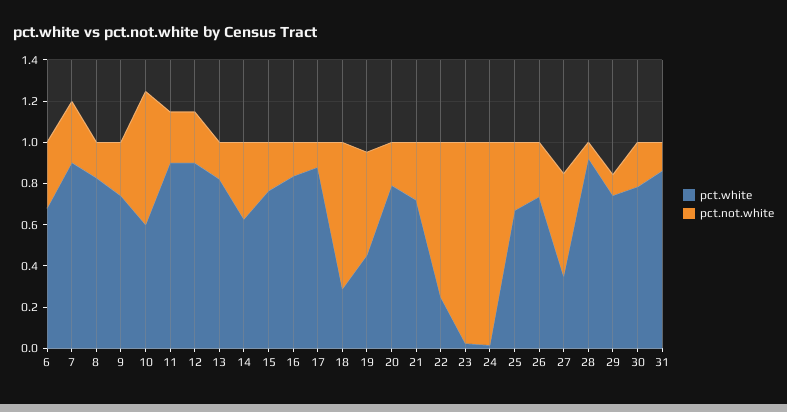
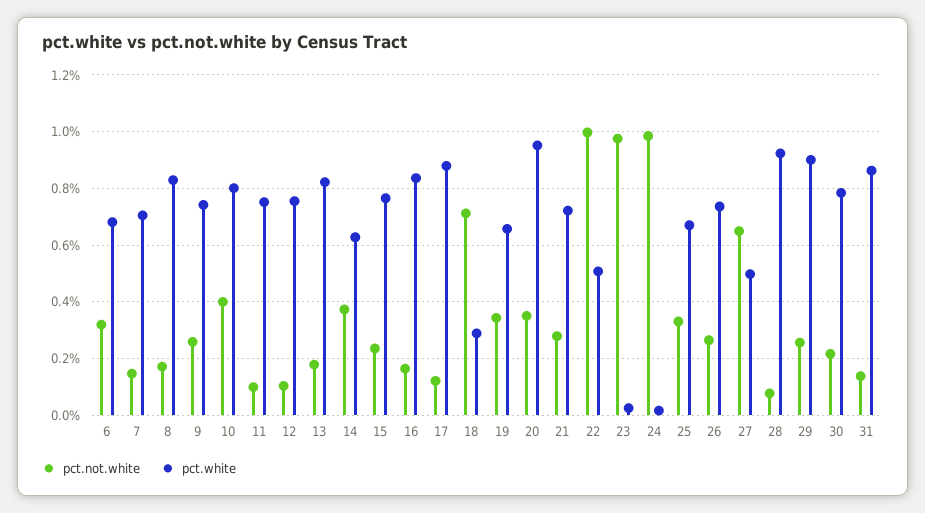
pct.white, 7: 0.9 -> 0.7
pct.not.white, 7: 0.3 -> 0.15
pct.white, 10: 0.6 -> 0.8
pct.not.white, 10: 0.65 -> 0.4
pct.white, 11: 0.9 -> 0.75
pct.not.white, 11: 0.25 -> 0.1
pct.white, 12: 0.9 -> 0.75
pct.not.white, 12: 0.25 -> 0.1
pct.white, 19: 0.45 -> 0.65
pct.not.white, 19: 0.5 -> 0.35
pct.white, 20: 0.8 -> 0.95
pct.not.white, 20: 0.2 -> 0.35
pct.white, 22: 0.25 -> 0.5
pct.not.white, 22: 0.75 -> 1
pct.white, 27: 0.35 -> 0.5
pct.not.white, 27: 0.5 -> 0.65
pct.white, 29: 0.75 -> 0.9
pct.not.white, 29: 0.1 -> 0.25

